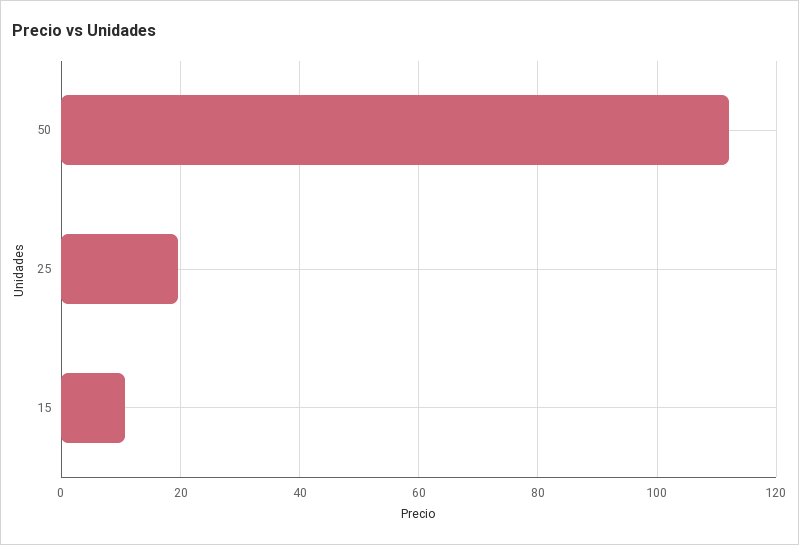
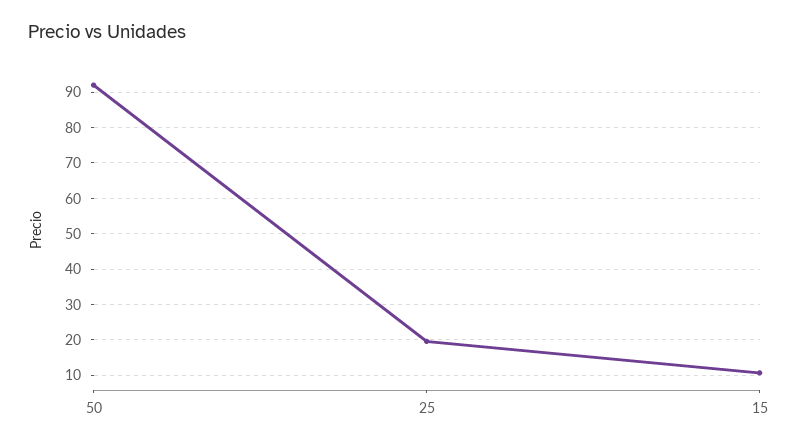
50: 112 -> 92

